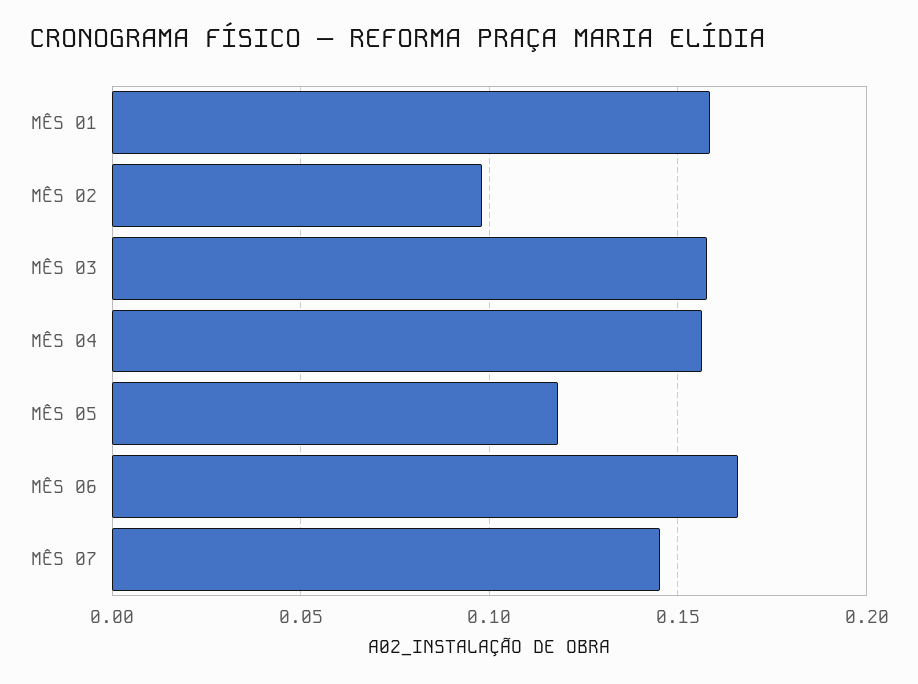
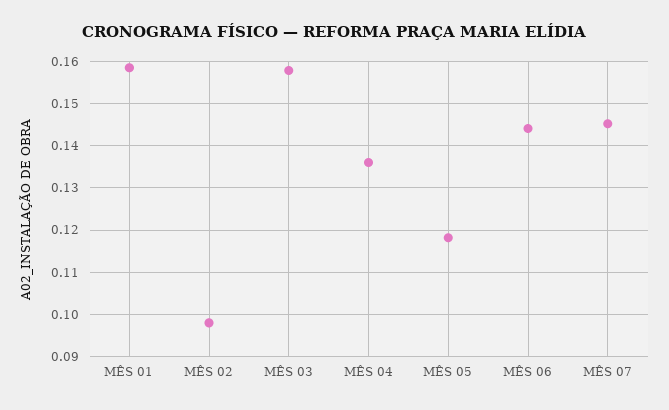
MÊS 04: 0.155 -> 0.136
MÊS 06: 0.165 -> 0.144

